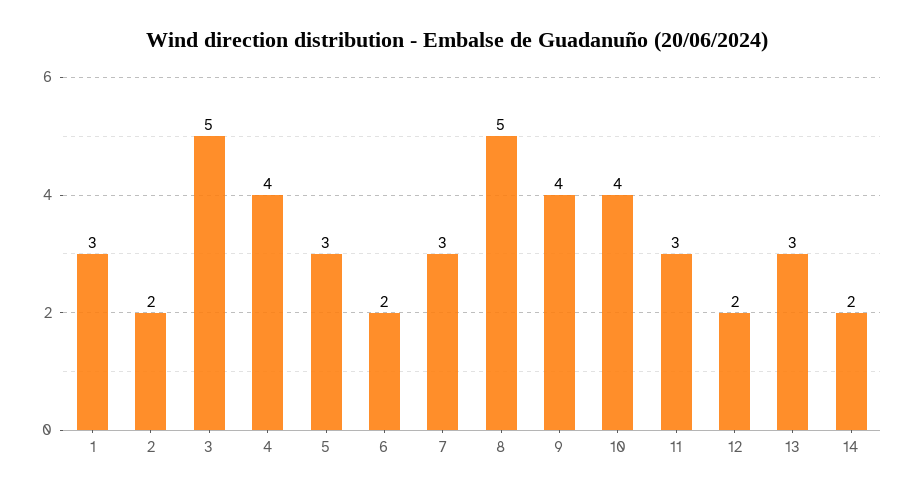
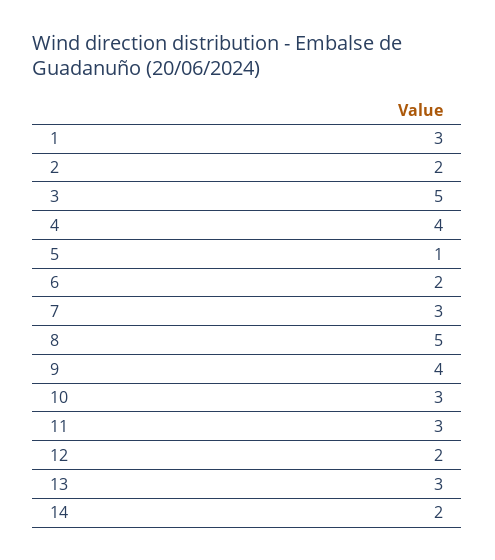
5: 3 -> 1
10: 4 -> 3

